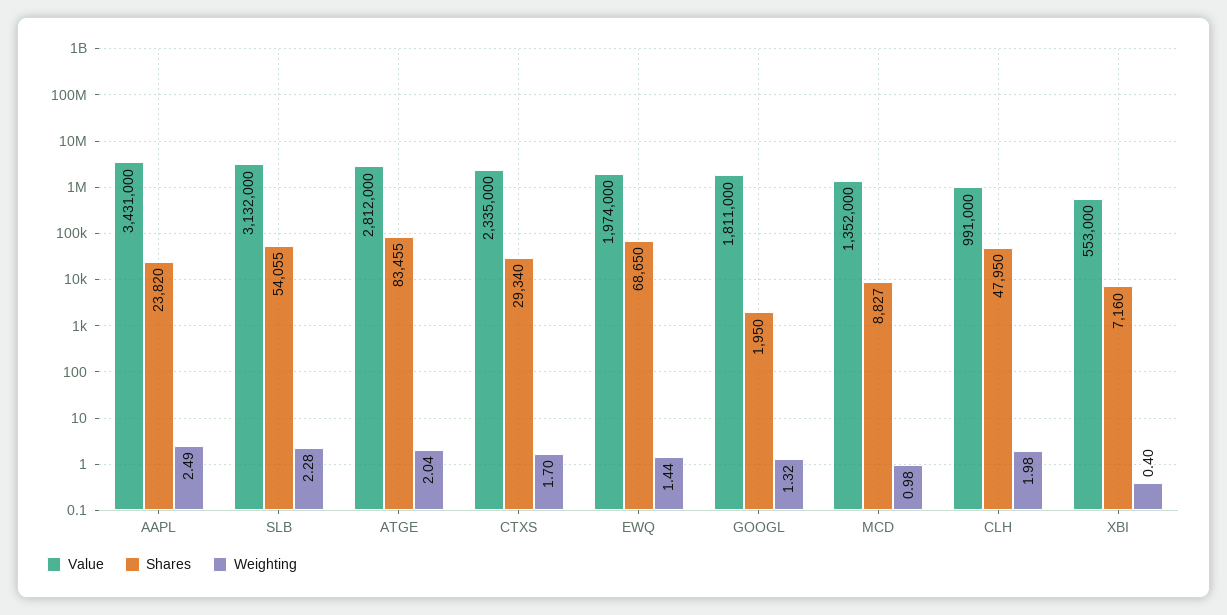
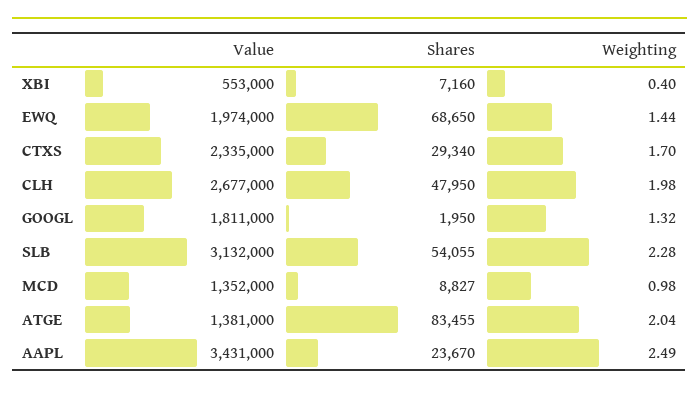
Shares, AAPL: 23820 -> 23670
Value, ATGE: 2812000 -> 1381000
Value, CLH: 991000 -> 2677000

